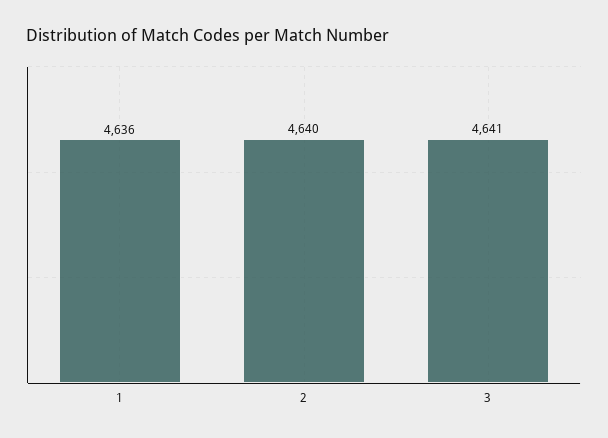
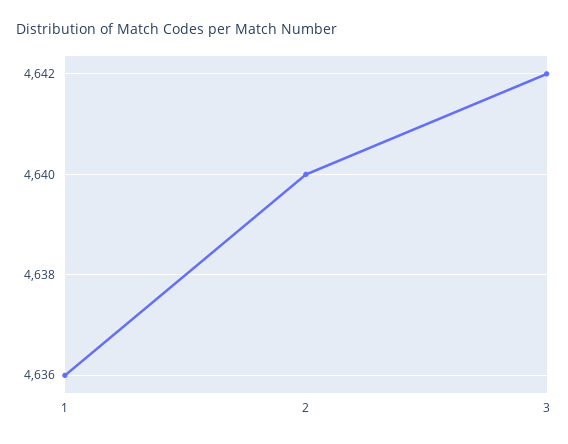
3: 4641 -> 4642

